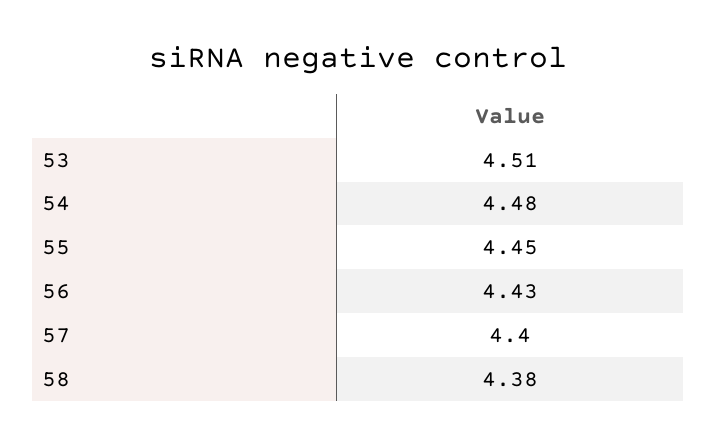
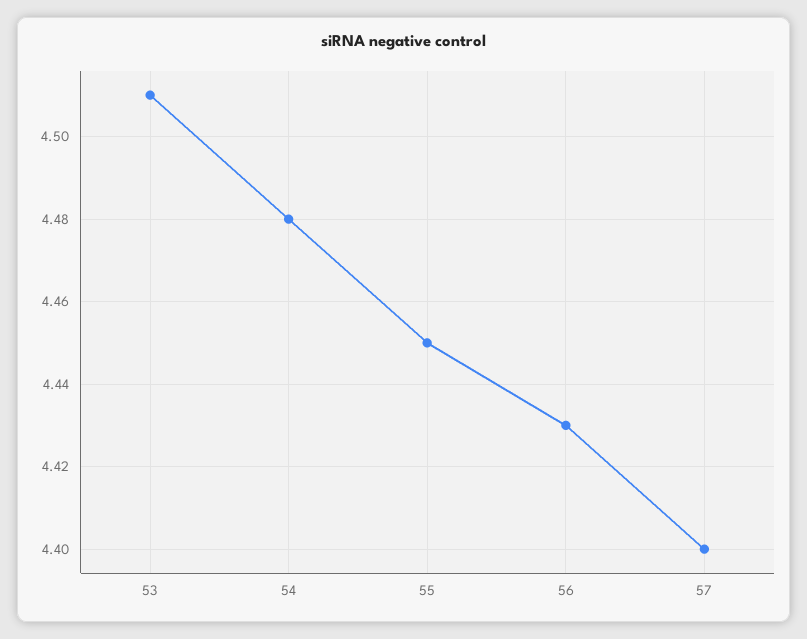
58: 4.38 -> none

